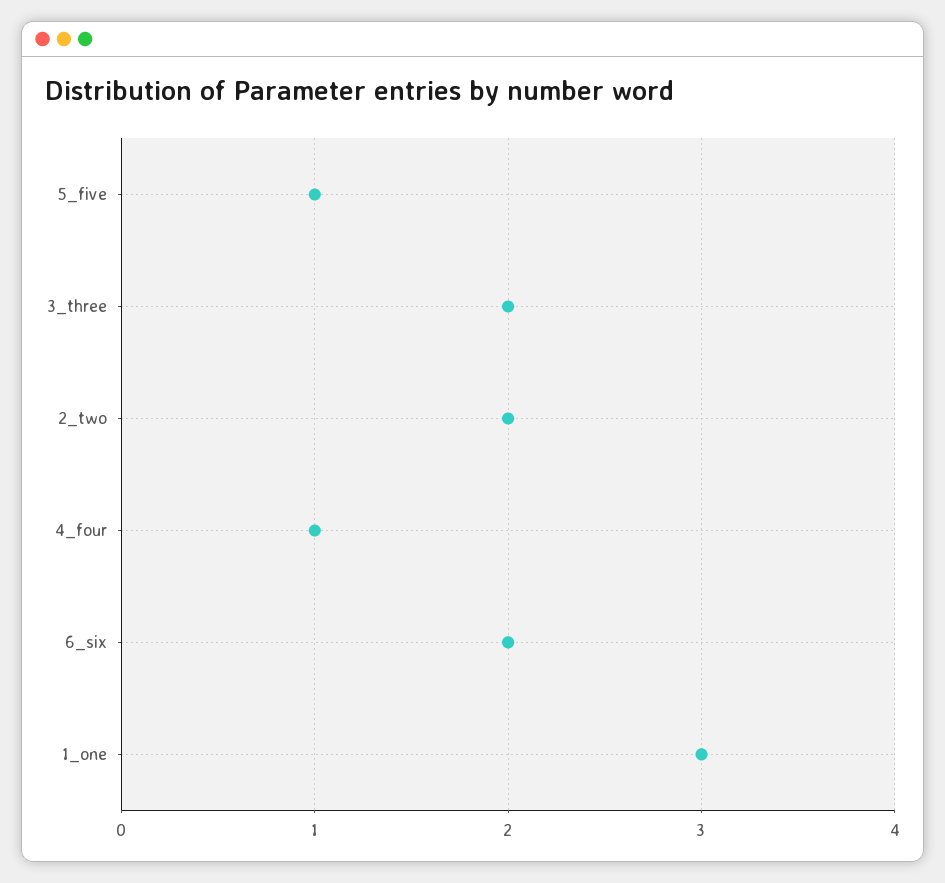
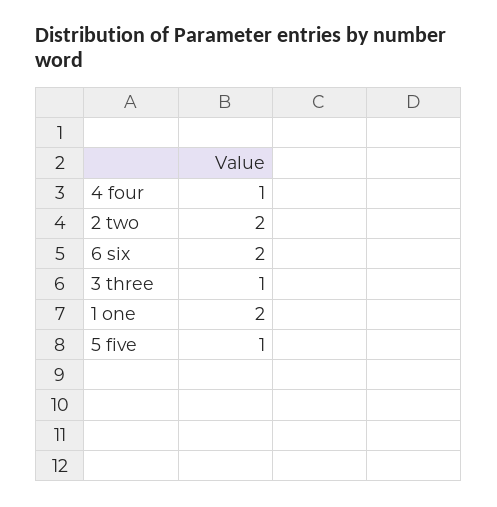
3_three: 2 -> 1
1_one: 3 -> 2

